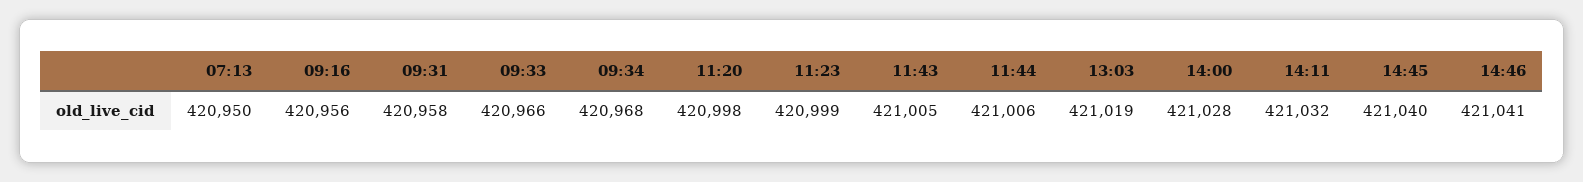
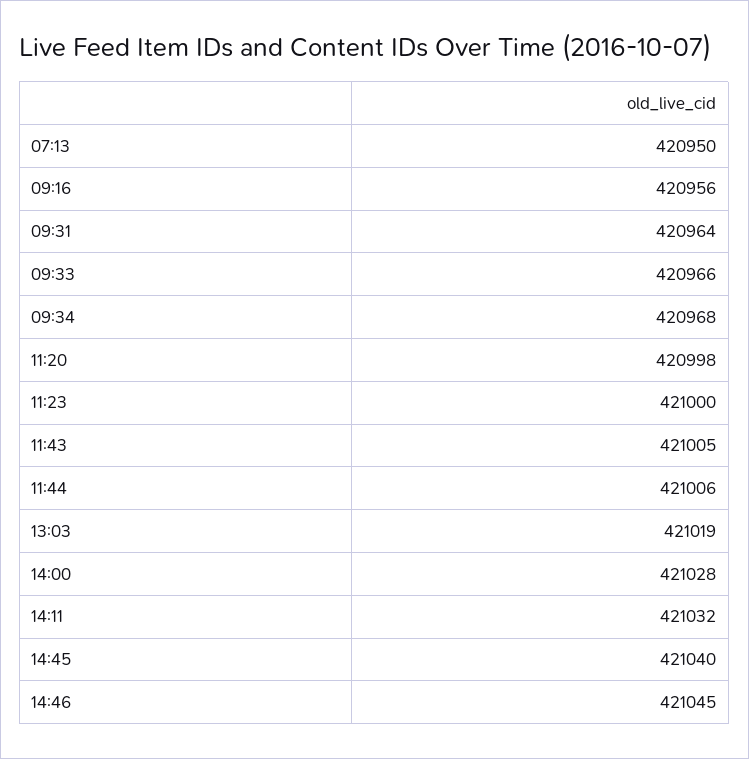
09:31: 420958 -> 420964
11:23: 420999 -> 421000
14:46: 421041 -> 421045

